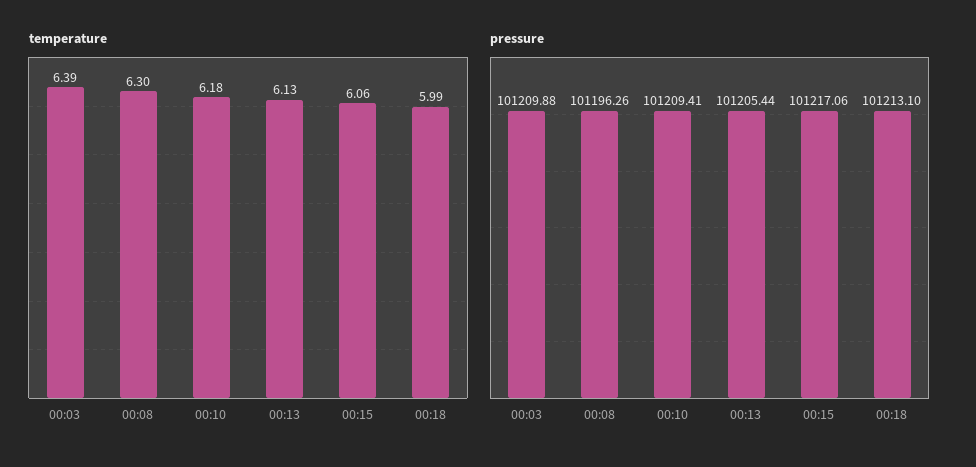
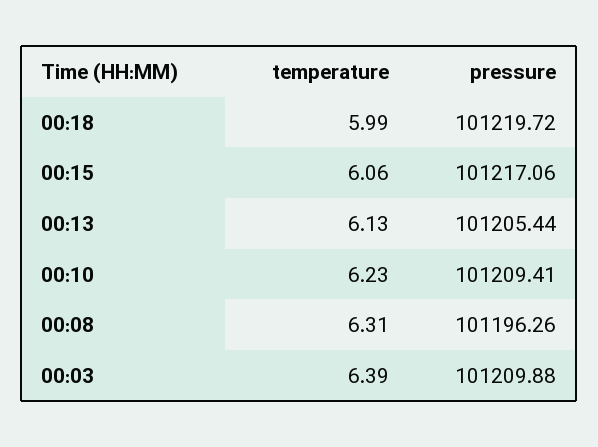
temperature, 00:08: 6.3 -> 6.31
temperature, 00:10: 6.18 -> 6.23
pressure, 00:18: 101213.1 -> 101219.72

